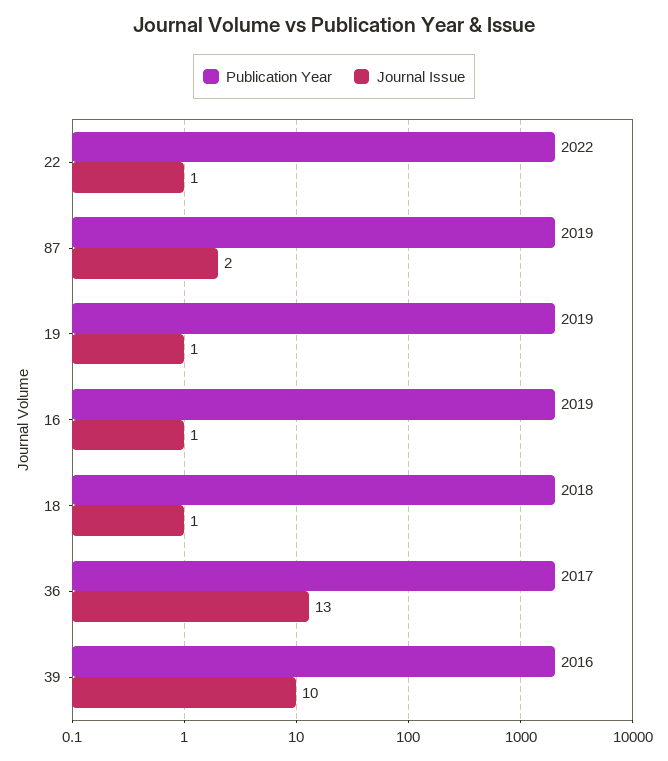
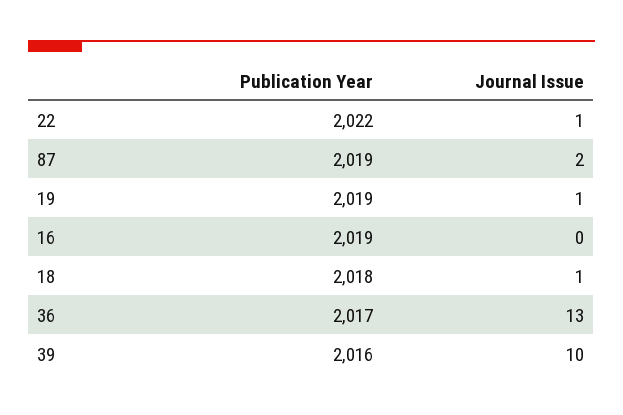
Journal Issue, 16: 1 -> 0

